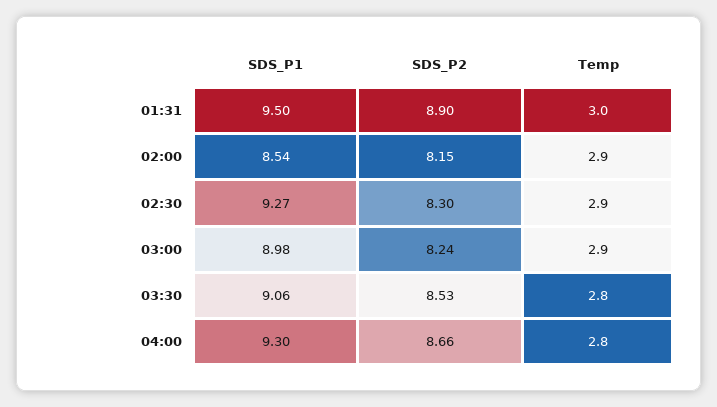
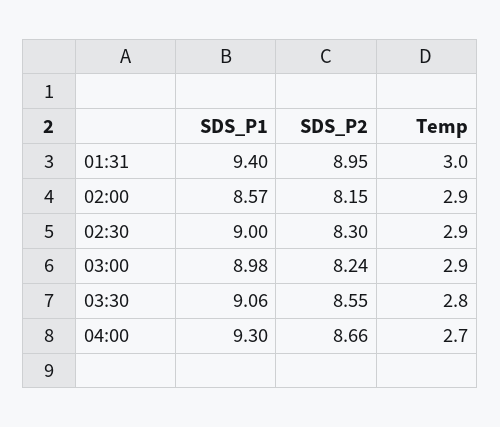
SDS_P1, 01:31: 9.5 -> 9.4
SDS_P2, 01:31: 8.9 -> 8.95
SDS_P1, 02:00: 8.54 -> 8.57
SDS_P1, 02:30: 9.27 -> 9
SDS_P2, 03:30: 8.53 -> 8.55
Temp, 04:00: 2.8 -> 2.7

